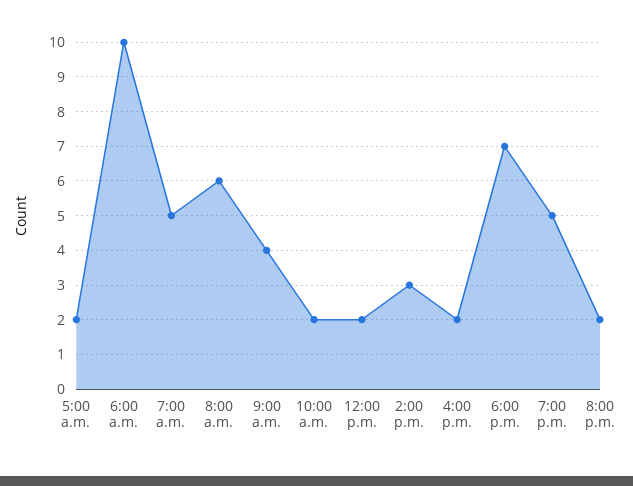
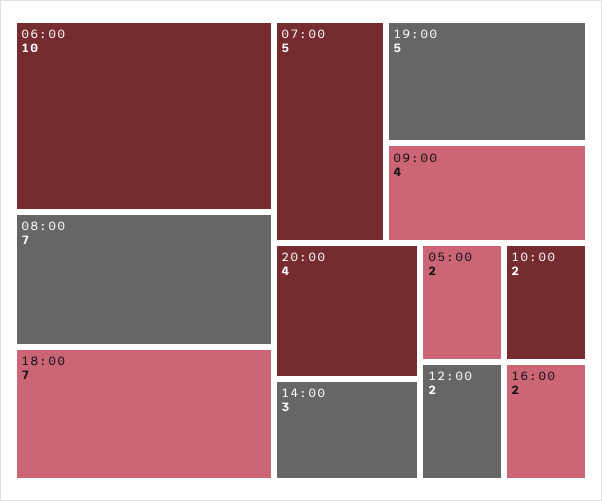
8:00 a.m.: 6 -> 7
8:00 p.m.: 2 -> 4

